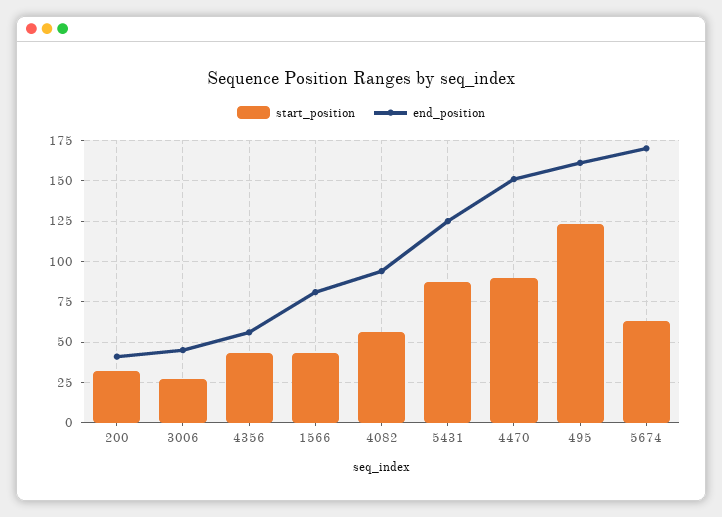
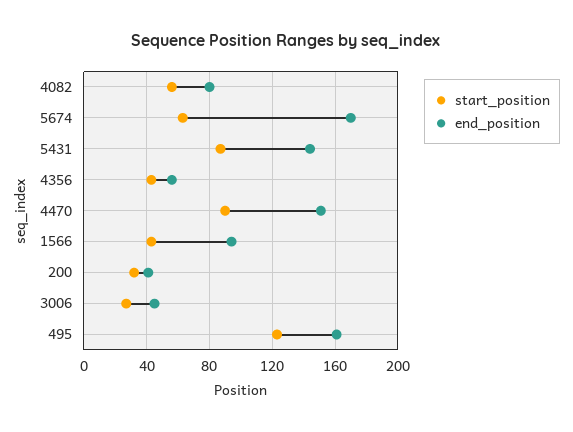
end_position, 1566: 80 -> 95
end_position, 4082: 95 -> 80
end_position, 5431: 125 -> 145

